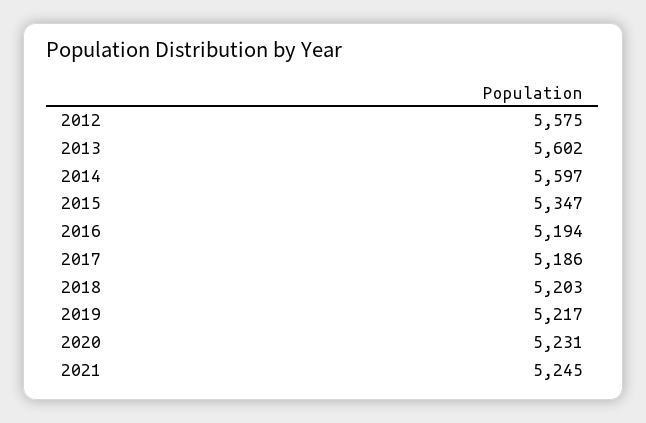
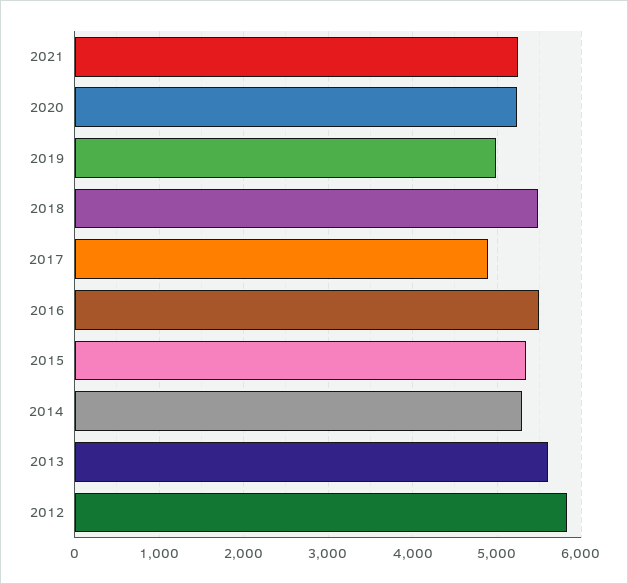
2012: 5575 -> 5800
2014: 5597 -> 5300
2016: 5194 -> 5500
2017: 5186 -> 4900
2018: 5203 -> 5500
2019: 5217 -> 5000

